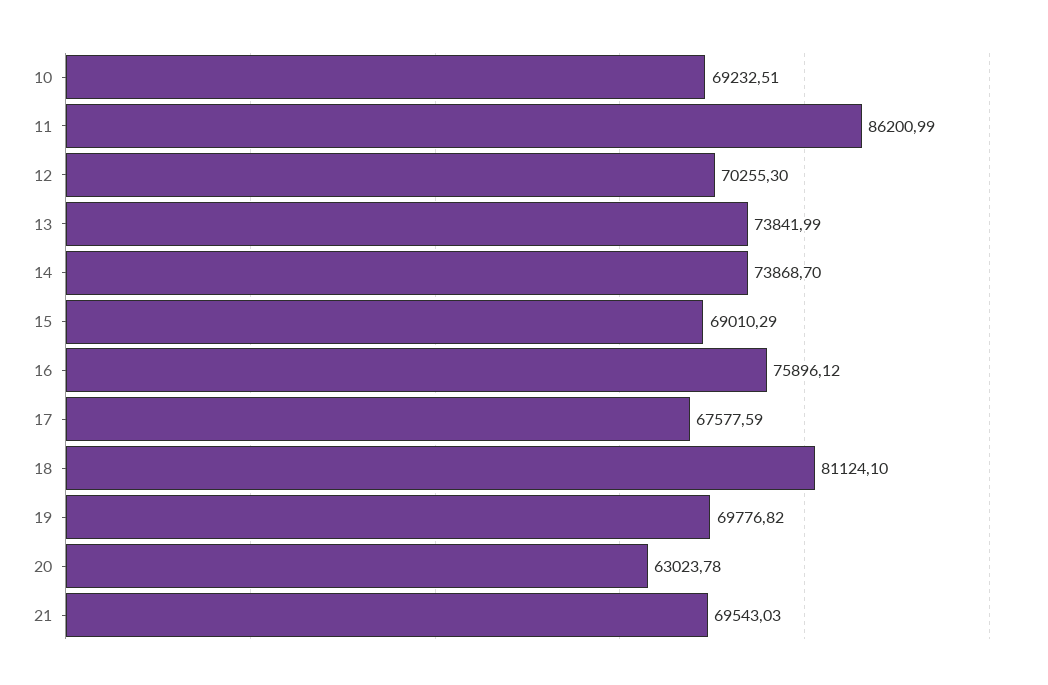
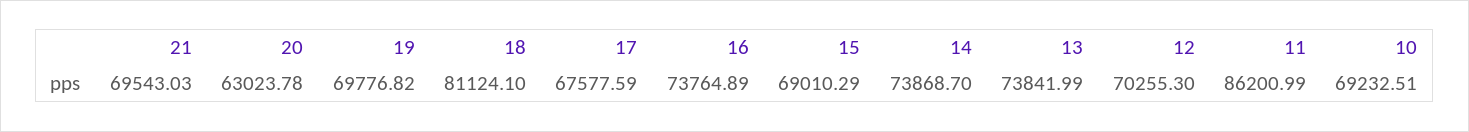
16: 75896.12 -> 73764.89

